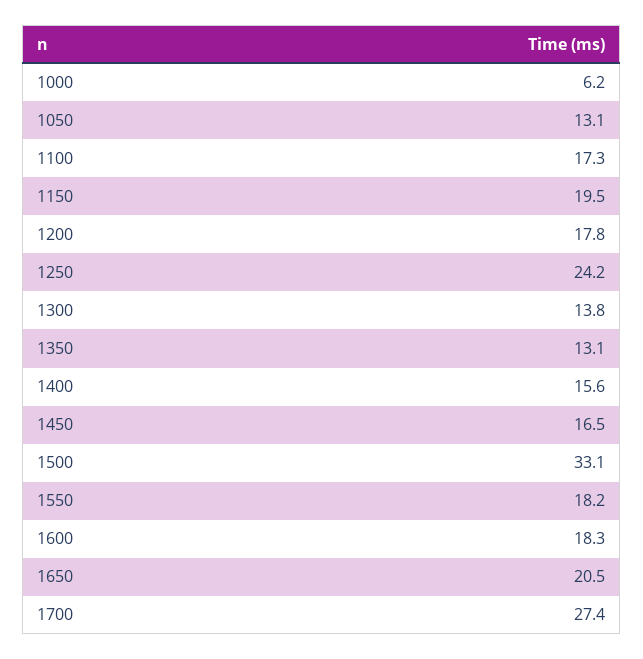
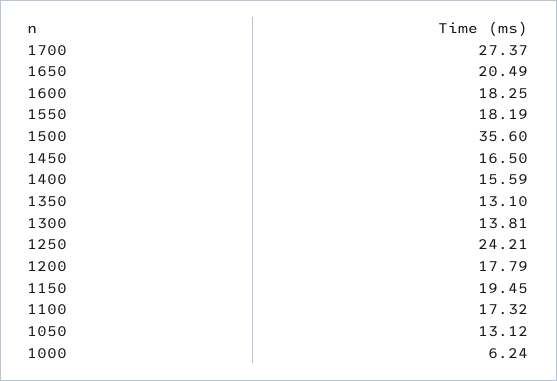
1500: 33.1 -> 35.6

